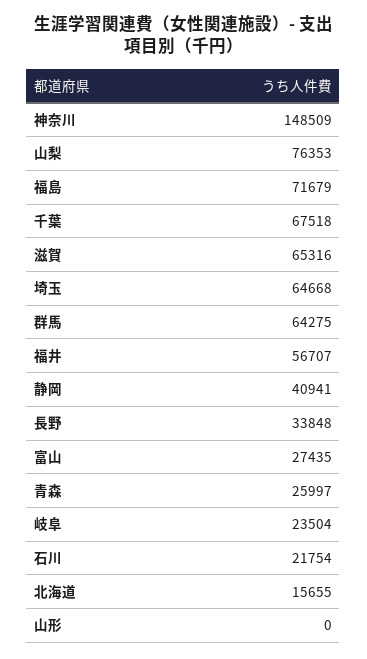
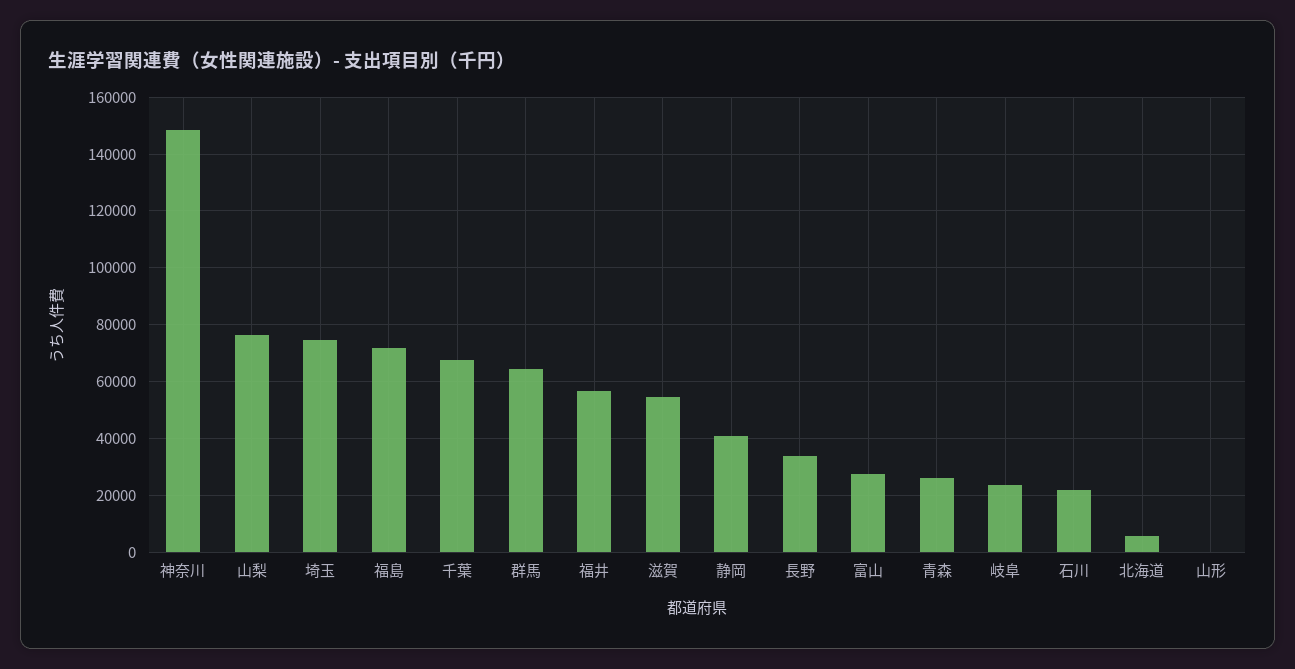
滋賀: 65316 -> 55000
埼玉: 64668 -> 75000
北海道: 15655 -> 5000

